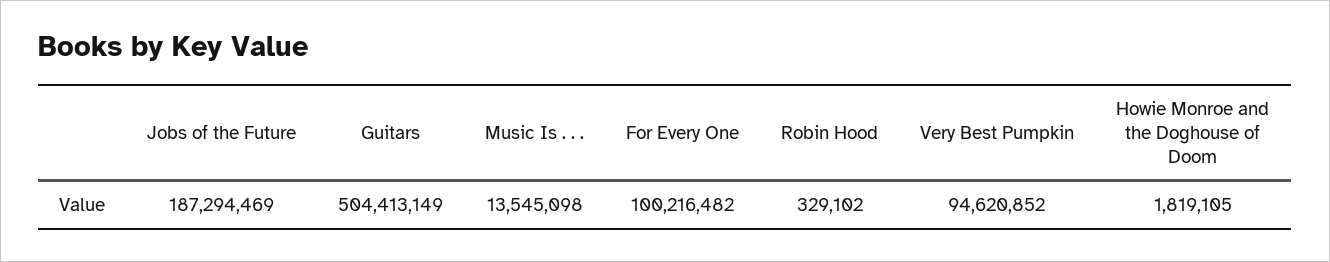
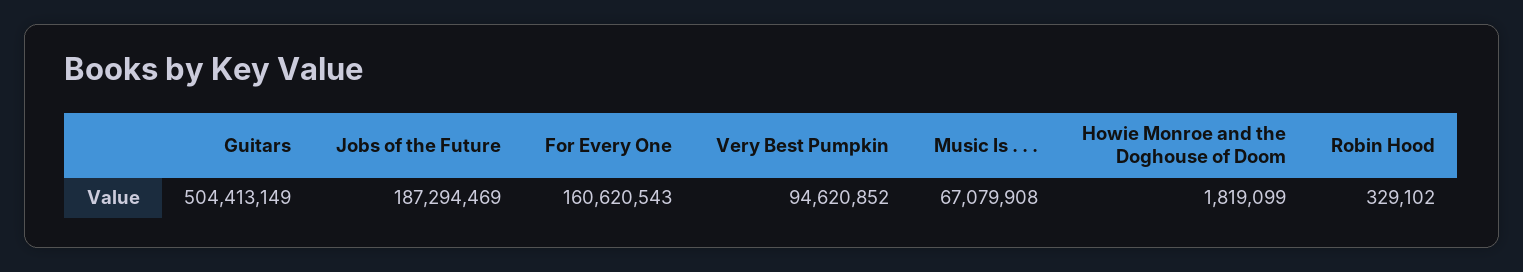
Music Is . . .: 13545098 -> 67079908
For Every One: 100216482 -> 160620543
Howie Monroe and the Doghouse of Doom: 1819105 -> 1819099

